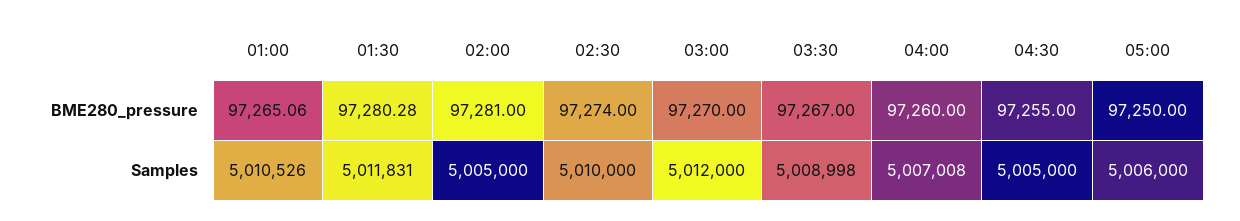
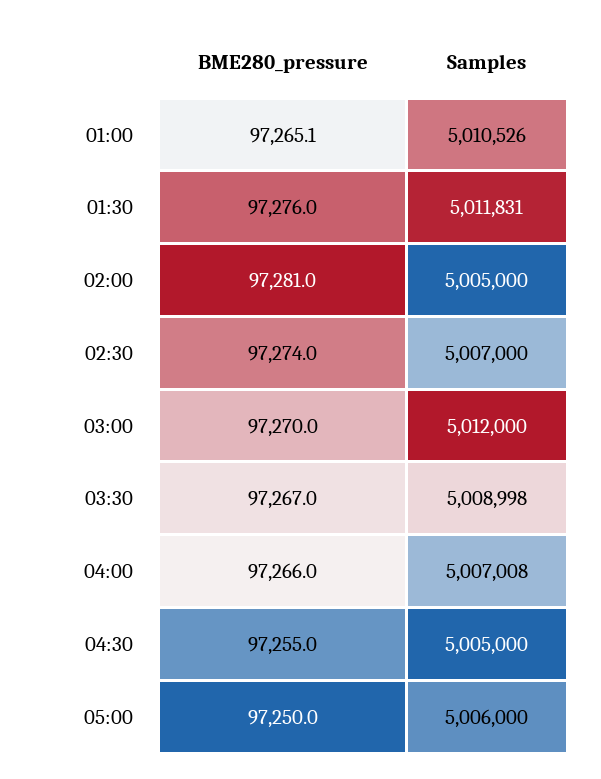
01:30, BME280_pressure: 97280.28 -> 97276
04:00, BME280_pressure: 97260 -> 97266
02:30, Samples: 5010000 -> 5007000

